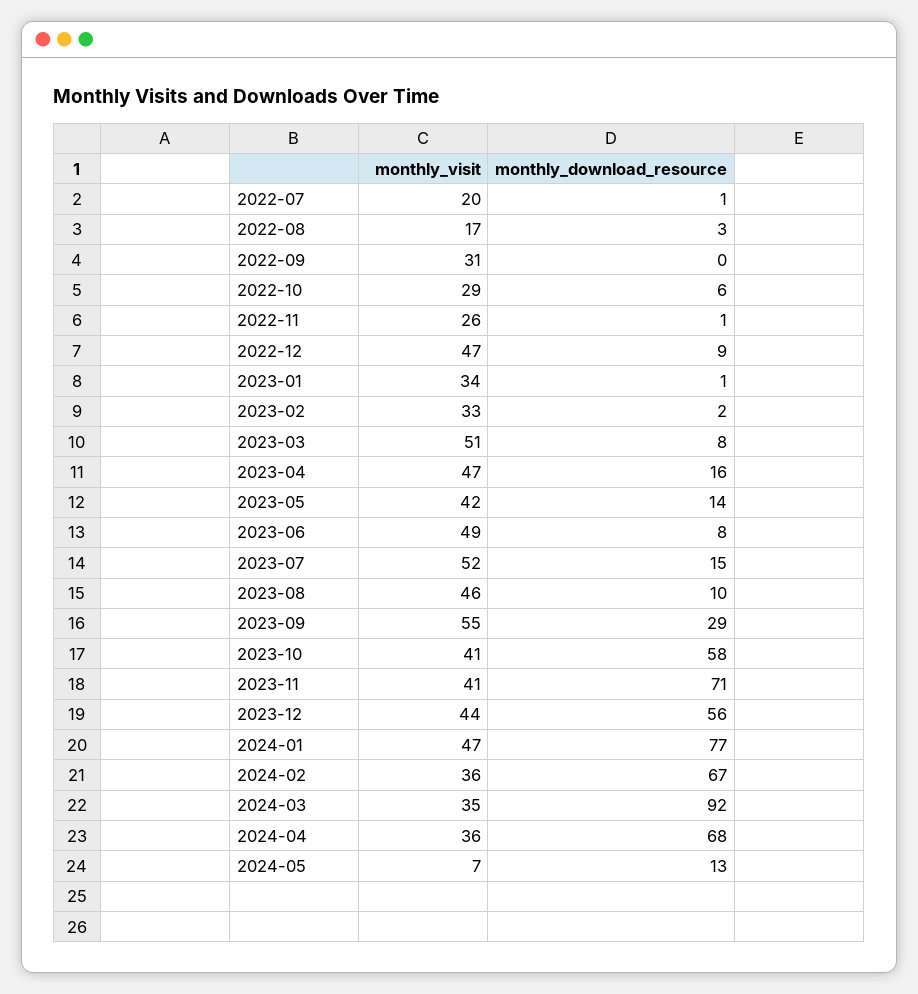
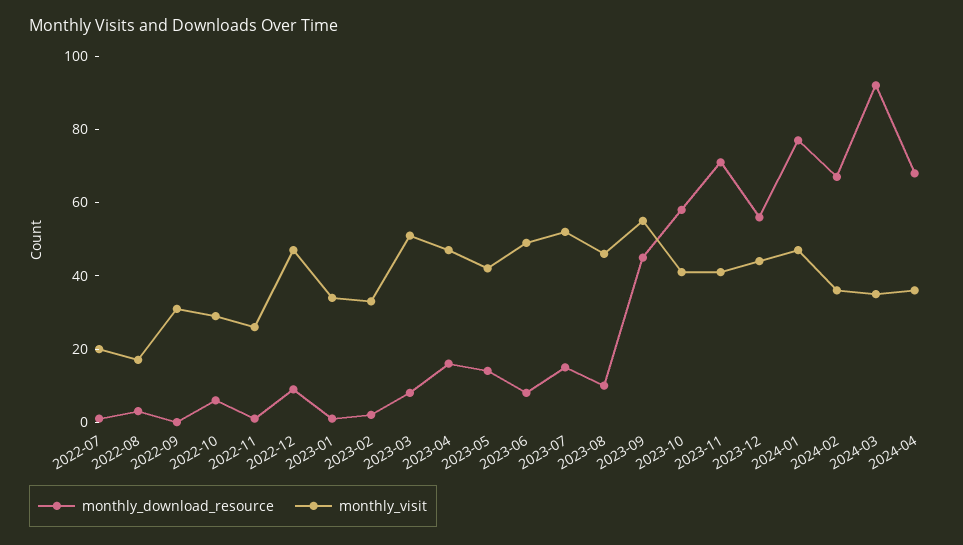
monthly_download_resource, 2023-09: 29 -> 45
monthly_visit, 2024-05: 7 -> none
monthly_download_resource, 2024-05: 13 -> none

